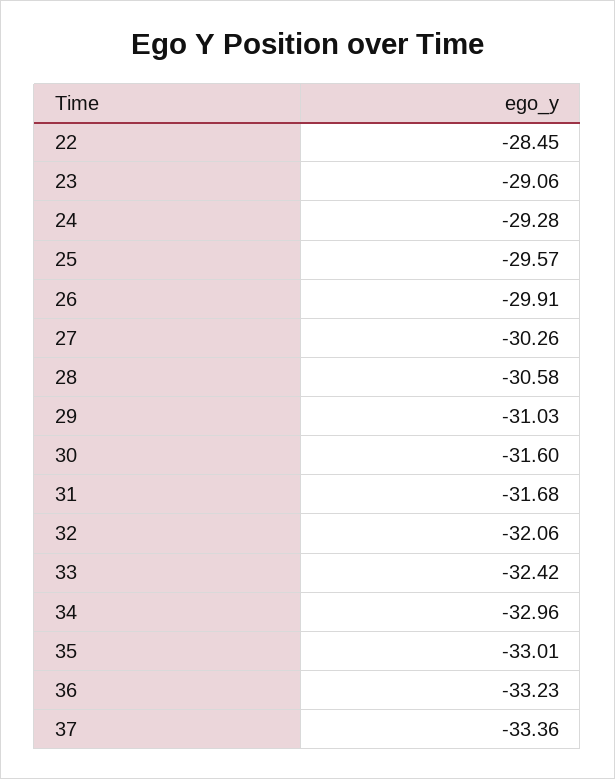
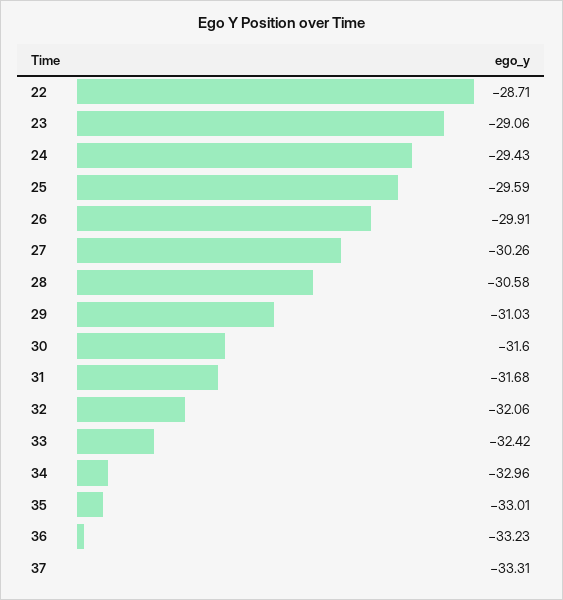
22: -28.45 -> -28.71
24: -29.28 -> -29.43
25: -29.57 -> -29.59
37: -33.36 -> -33.31

